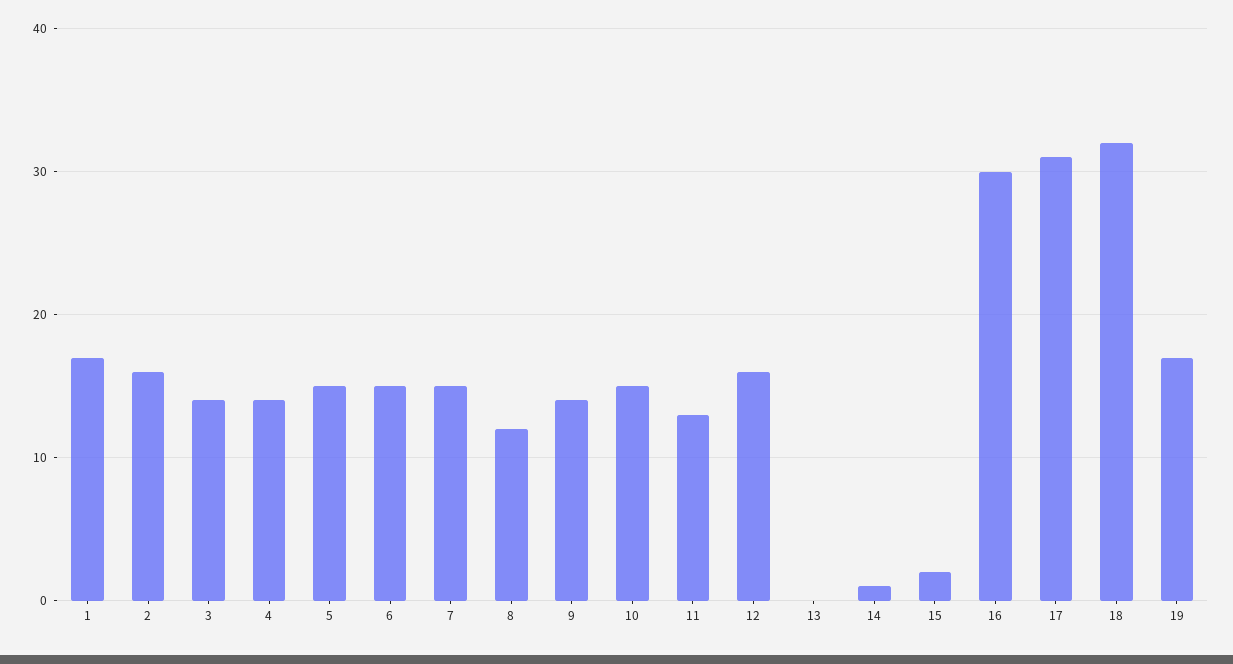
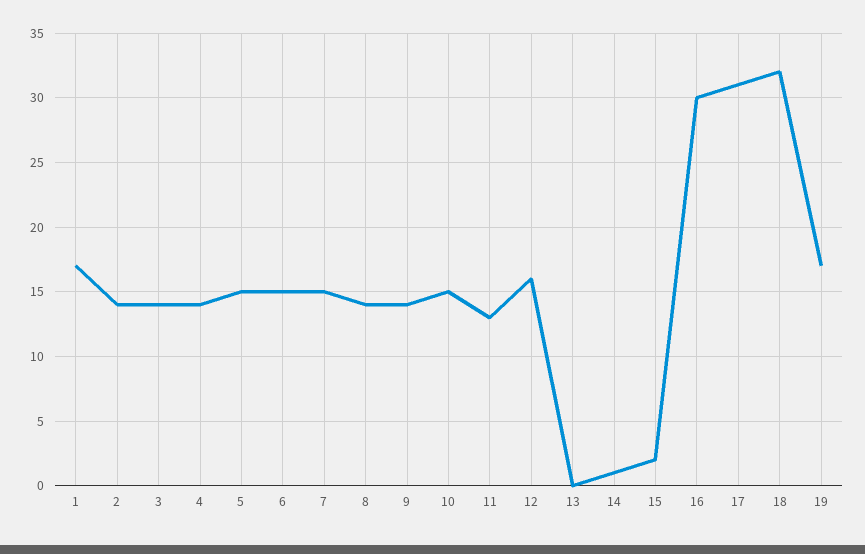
2: 16 -> 14
8: 12 -> 14

